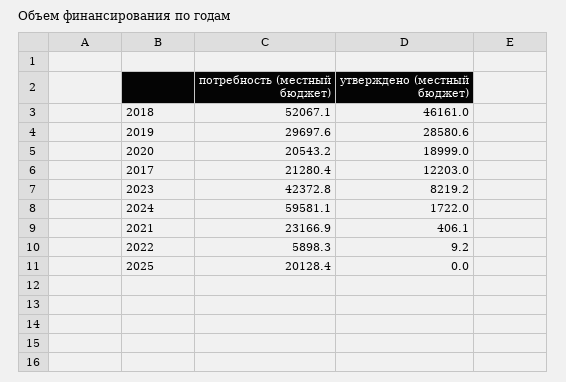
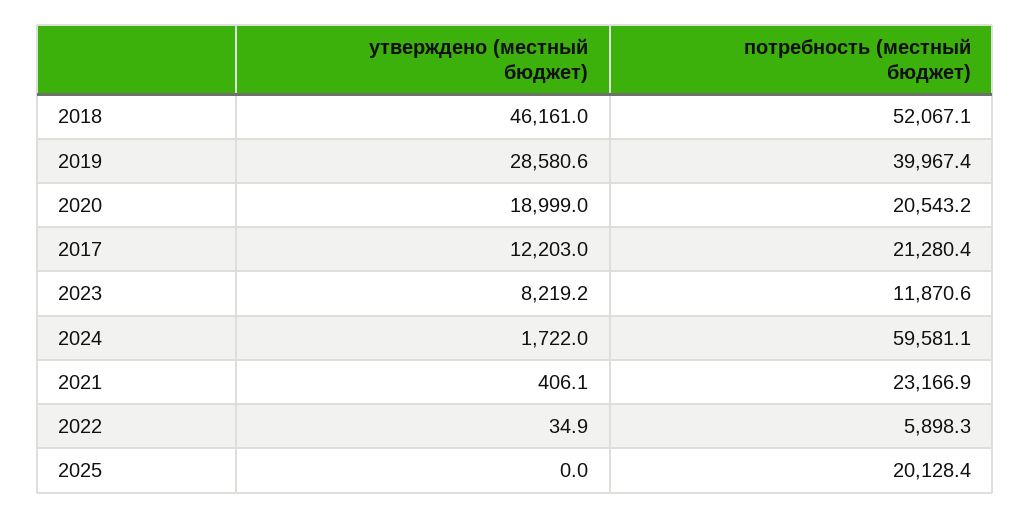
потребность (местный бюджет), 2019: 29697.6 -> 39967.4
потребность (местный бюджет), 2023: 42372.8 -> 11870.6
утверждено (местный бюджет), 2022: 9.2 -> 34.9

